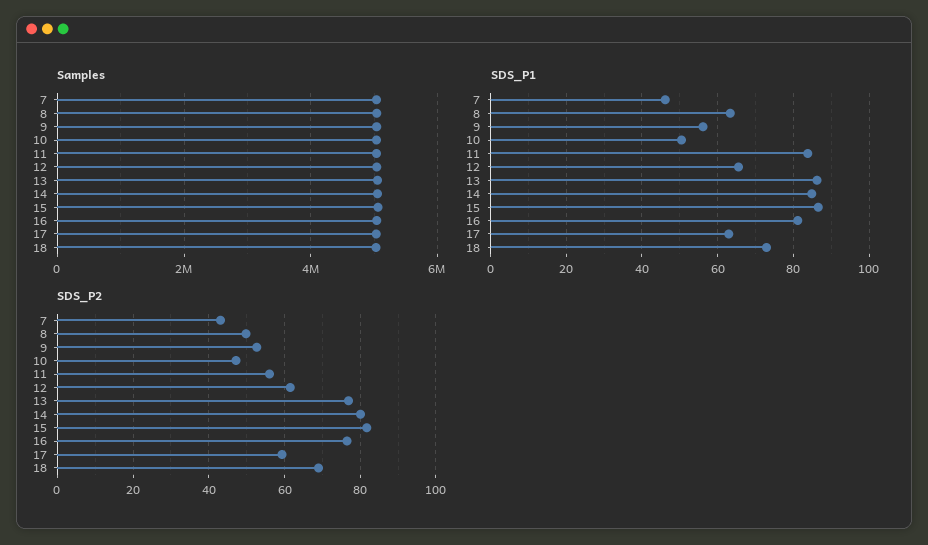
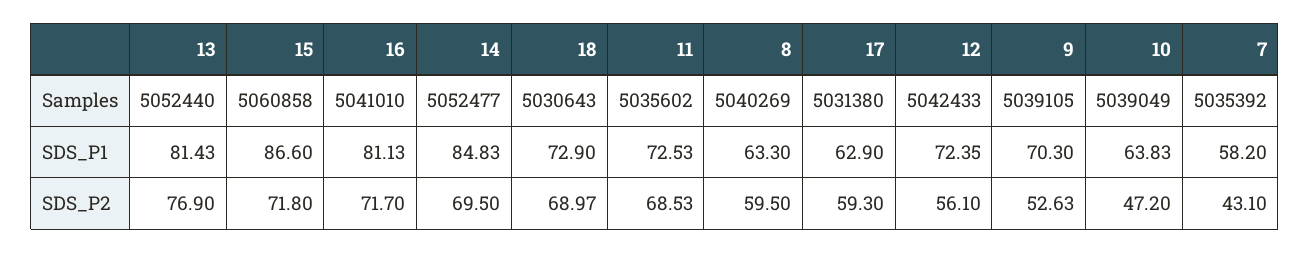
SDS_P1, 7: 46 -> 58.2
SDS_P1, 9: 56 -> 70.3
SDS_P1, 10: 50 -> 63.83
SDS_P1, 11: 84 -> 72.53
SDS_P1, 12: 66 -> 72.35
SDS_P1, 13: 86 -> 81.43
SDS_P2, 8: 50 -> 59.5
SDS_P2, 11: 56 -> 68.53
SDS_P2, 12: 62 -> 56.1
SDS_P2, 14: 80 -> 69.5
SDS_P2, 15: 82 -> 71.8
SDS_P2, 16: 76 -> 71.7

